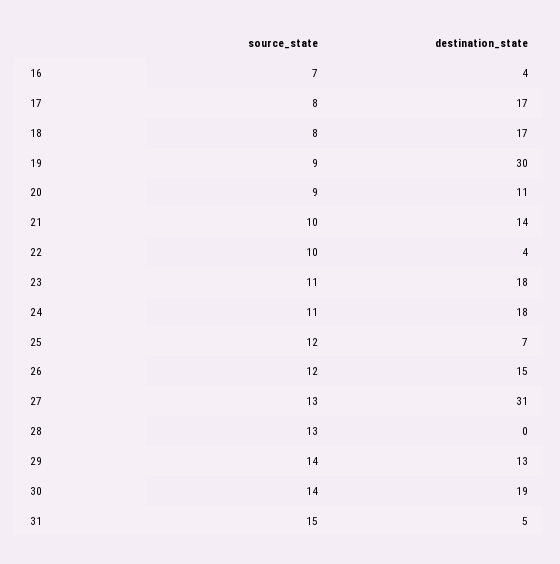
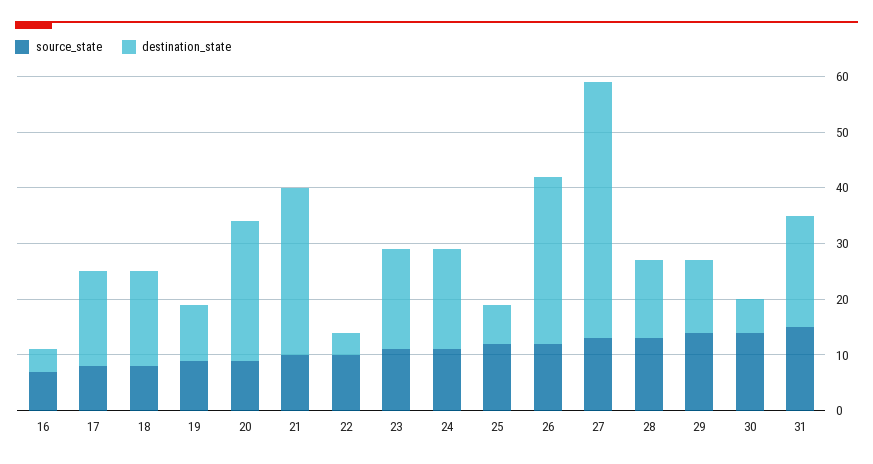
destination_state, 19: 30 -> 10
destination_state, 20: 11 -> 25
destination_state, 21: 14 -> 30
destination_state, 26: 15 -> 30
destination_state, 27: 31 -> 45
destination_state, 28: 0 -> 15
destination_state, 30: 19 -> 5
destination_state, 31: 5 -> 20

